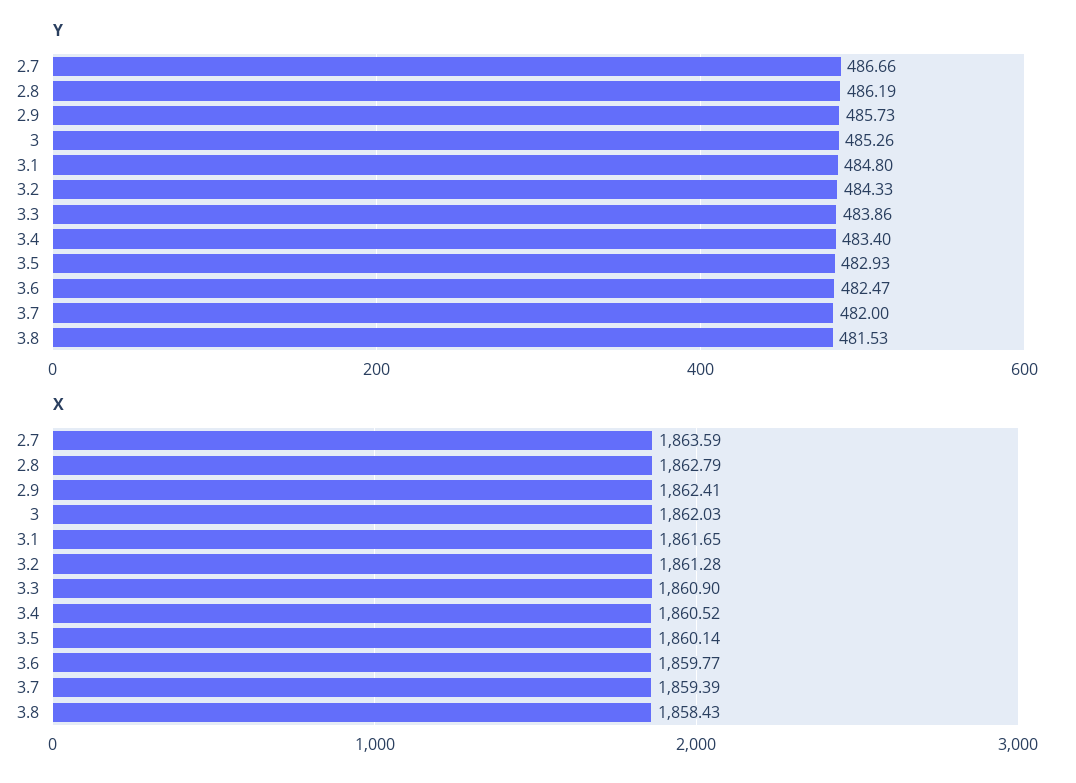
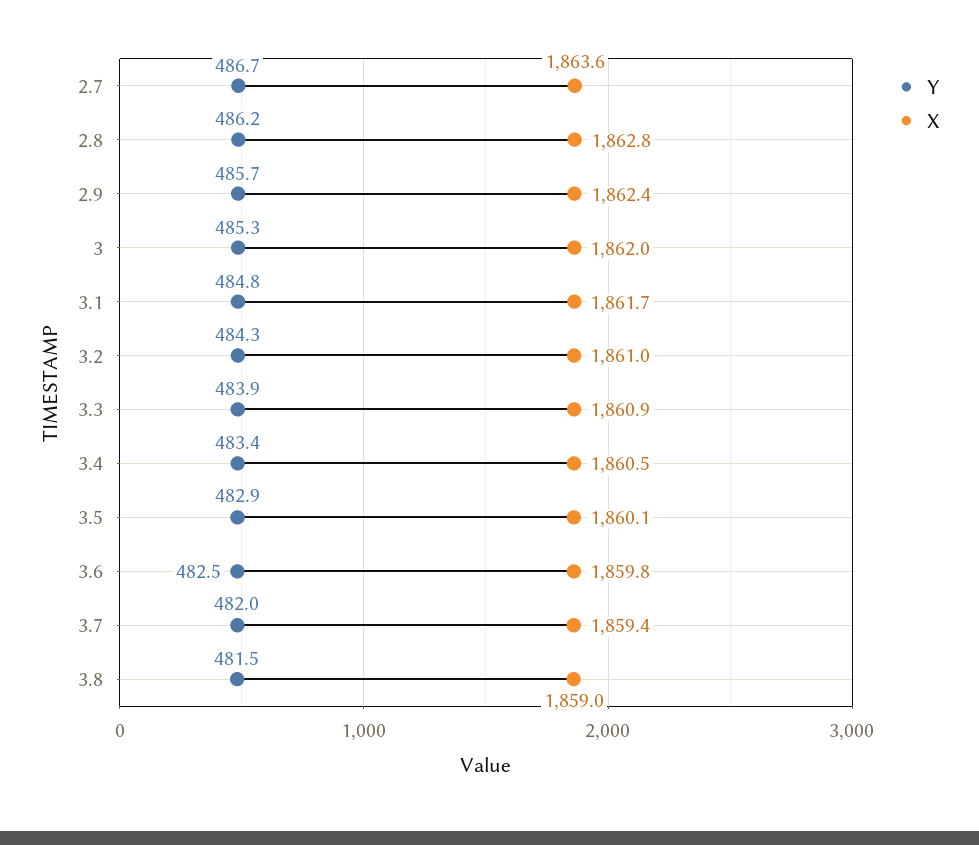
X, 3.2: 1861.28 -> 1861
X, 3.8: 1858.43 -> 1859

